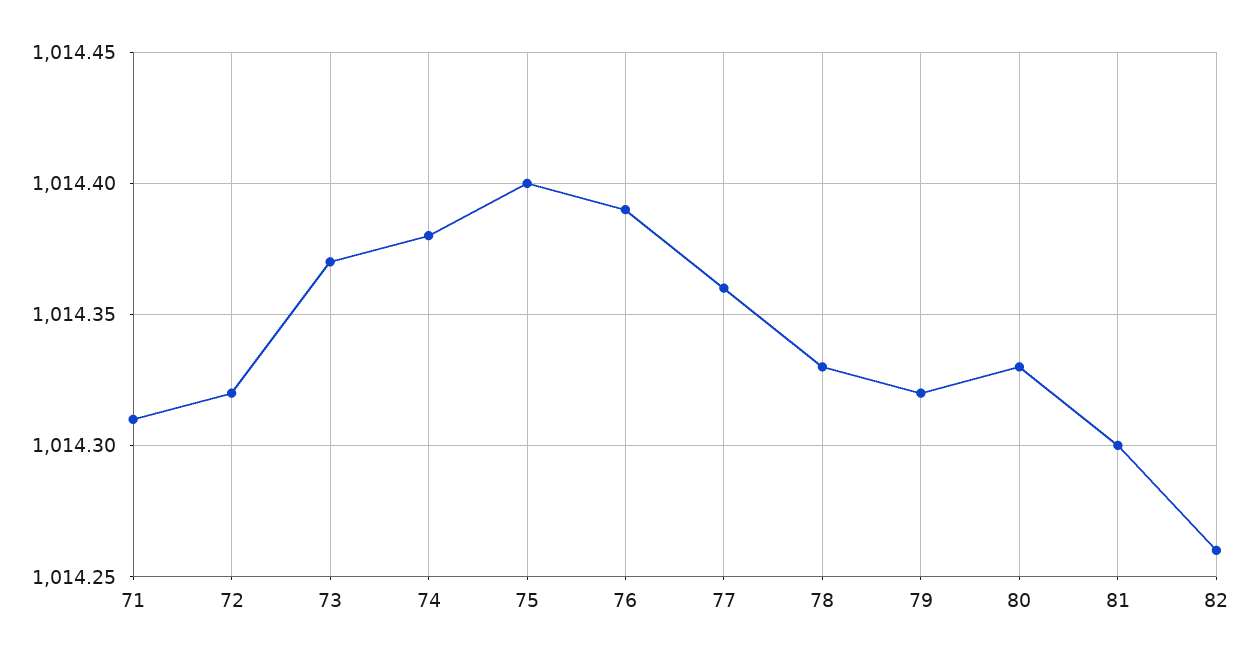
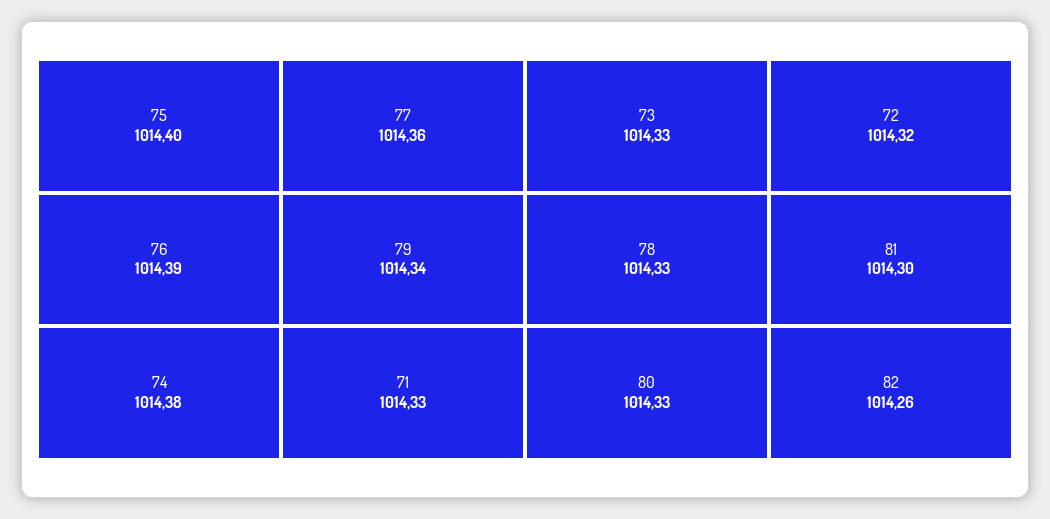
71: 1014.31 -> 1014.33
73: 1014.37 -> 1014.33
79: 1014.32 -> 1014.34

